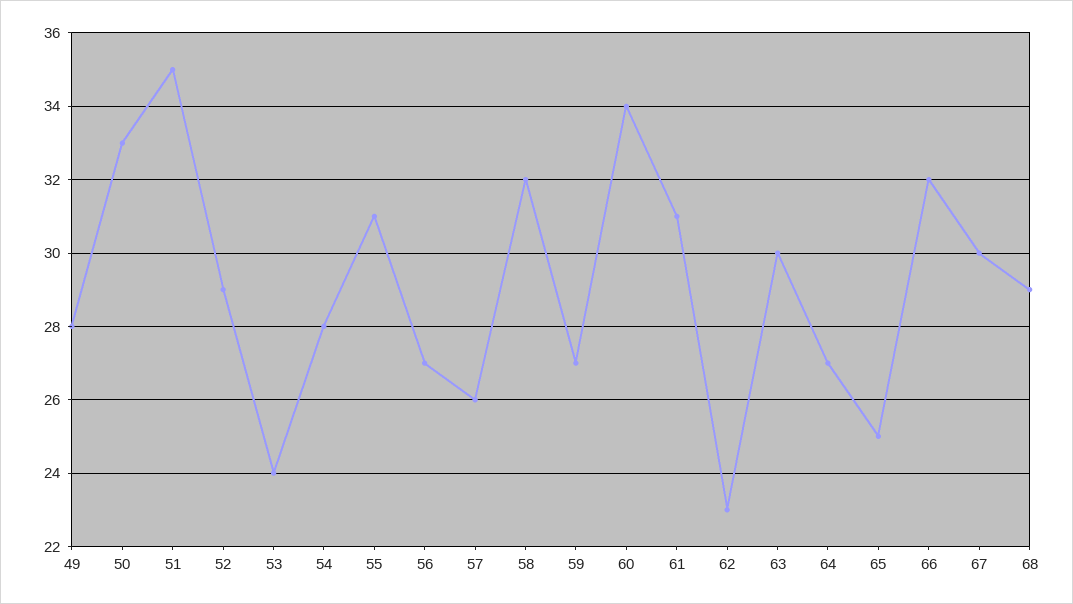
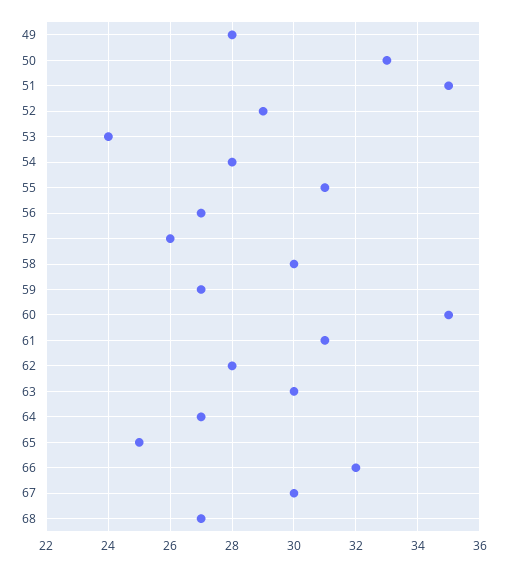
58: 32 -> 30
60: 34 -> 35
62: 23 -> 28
68: 29 -> 27

